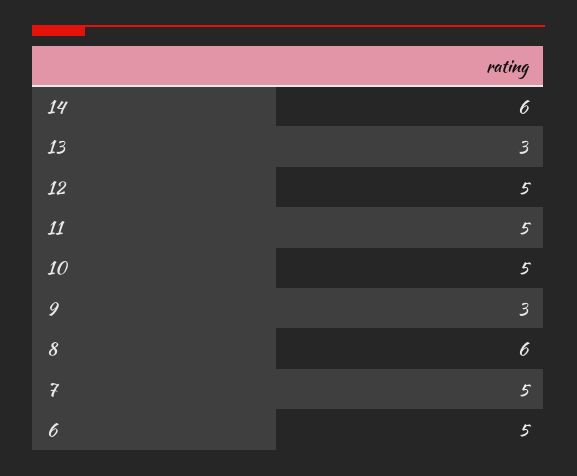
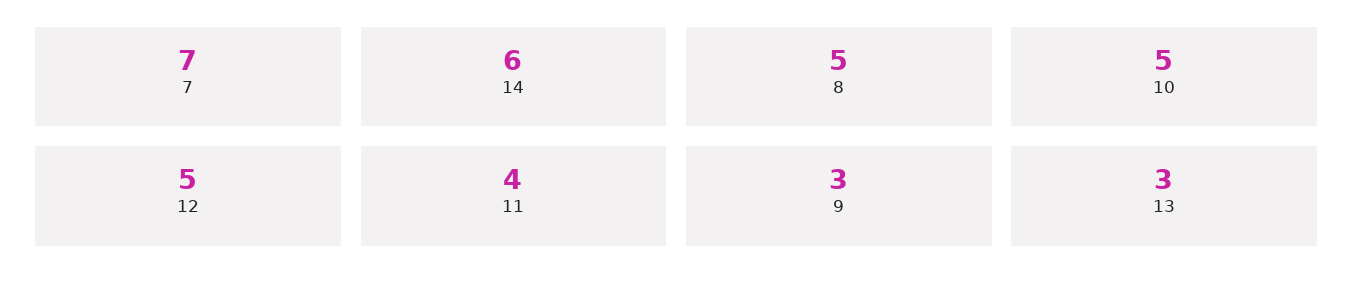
11: 5 -> 4
8: 6 -> 5
7: 5 -> 7
6: 5 -> none

